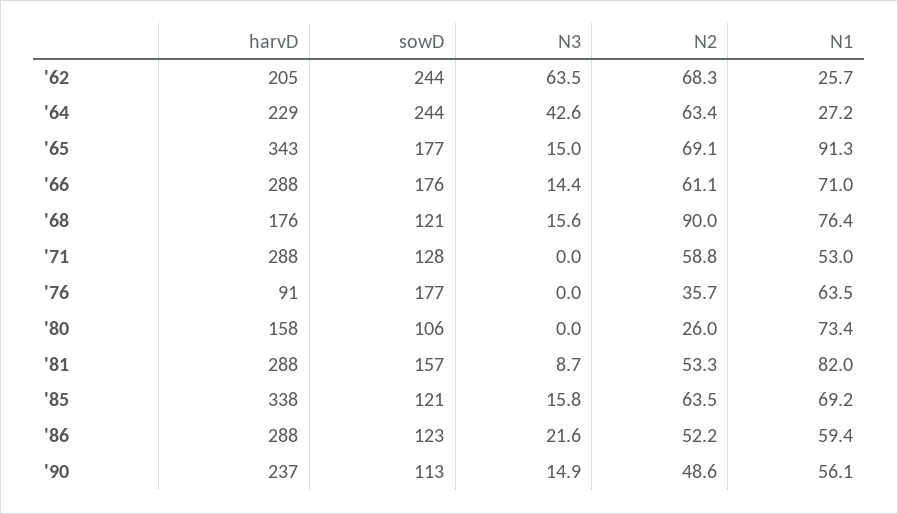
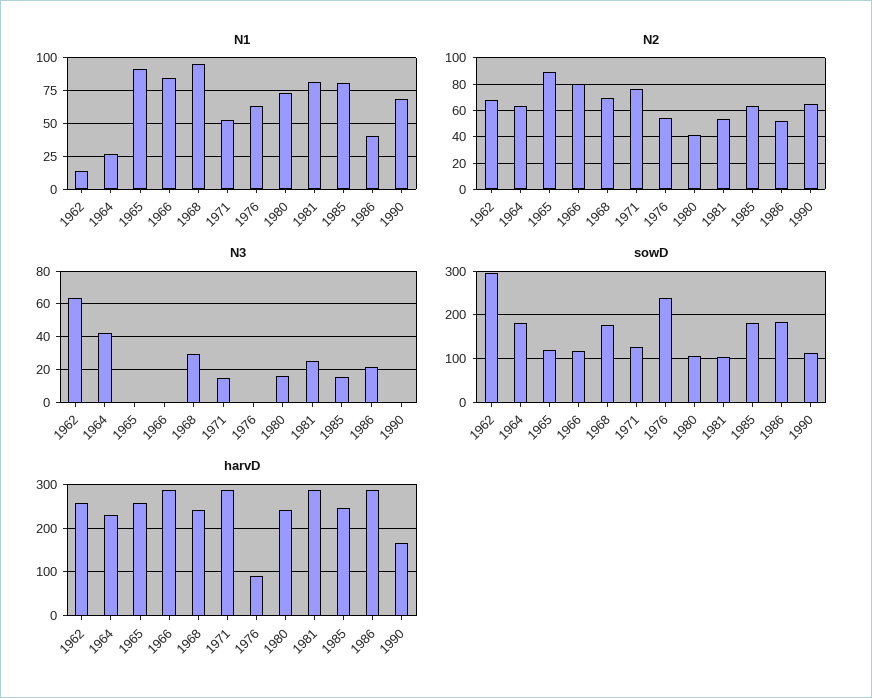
harvD, '62: 205 -> 260
sowD, '62: 244 -> 300
N1, '62: 25.7 -> 15
sowD, '64: 244 -> 180
harvD, '65: 343 -> 260
sowD, '65: 177 -> 120
N3, '65: 15 -> 0
N2, '65: 69.1 -> 90
sowD, '66: 176 -> 120
N3, '66: 14.4 -> 0
N2, '66: 61.1 -> 80
N1, '66: 71 -> 85
harvD, '68: 176 -> 240
sowD, '68: 121 -> 180
N3, '68: 15.6 -> 30
N2, '68: 90 -> 70
N1, '68: 76.4 -> 95
N3, '71: 0 -> 15
N2, '71: 58.8 -> 75
sowD, '76: 177 -> 240
N2, '76: 35.7 -> 55
harvD, '80: 158 -> 240
N3, '80: 0 -> 15
N2, '80: 26 -> 40
sowD, '81: 157 -> 100
N3, '81: 8.7 -> 25
harvD, '85: 338 -> 240
sowD, '85: 121 -> 180
N1, '85: 69.2 -> 80
sowD, '86: 123 -> 180
N1, '86: 59.4 -> 40
harvD, '90: 237 -> 160
N3, '90: 14.9 -> 0
N2, '90: 48.6 -> 65
N1, '90: 56.1 -> 70

